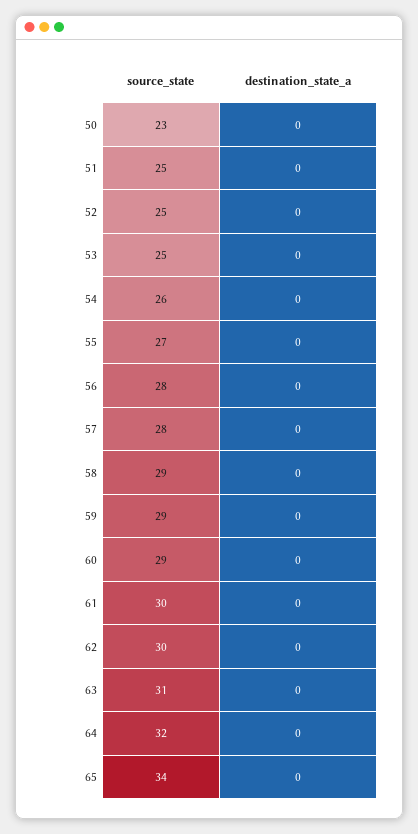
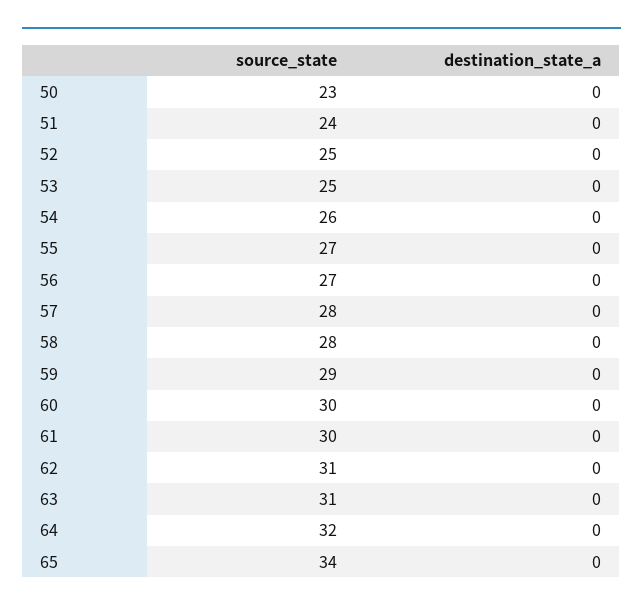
source_state, 51: 25 -> 24
source_state, 56: 28 -> 27
source_state, 58: 29 -> 28
source_state, 60: 29 -> 30
source_state, 62: 30 -> 31

